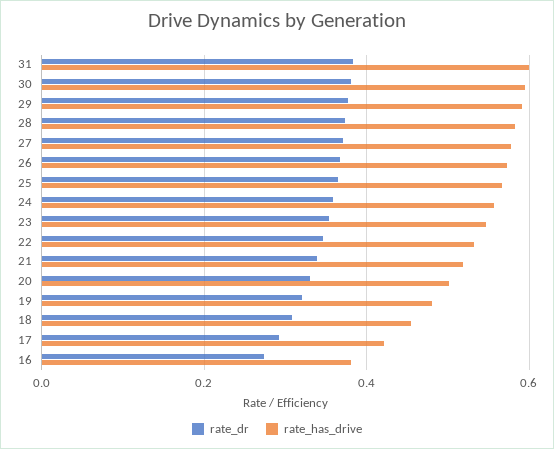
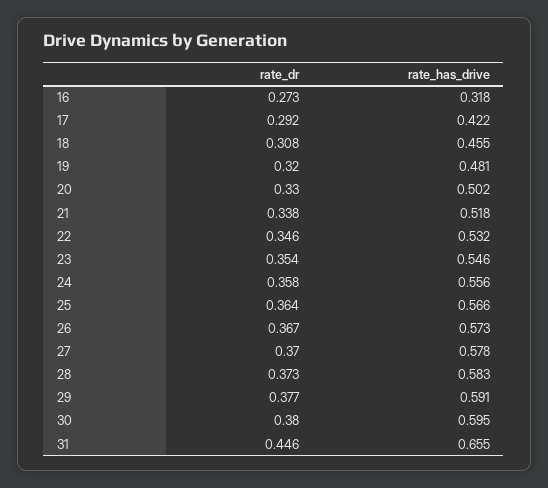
rate_dr, 31: 0.38 -> 0.446
rate_has_drive, 31: 0.6 -> 0.655
rate_has_drive, 16: 0.38 -> 0.318

